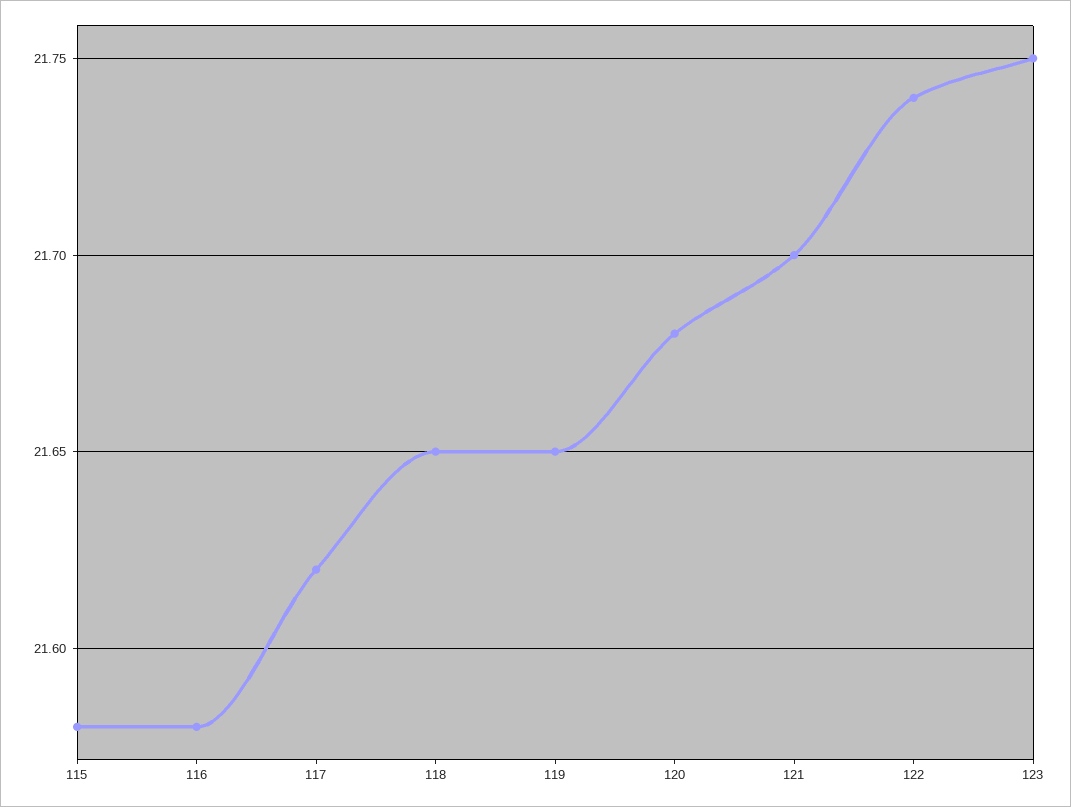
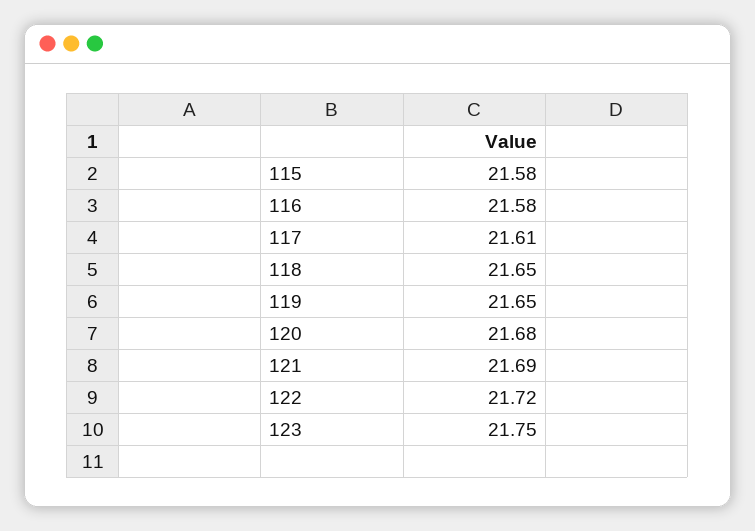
117: 21.62 -> 21.61
121: 21.7 -> 21.69
122: 21.74 -> 21.72

